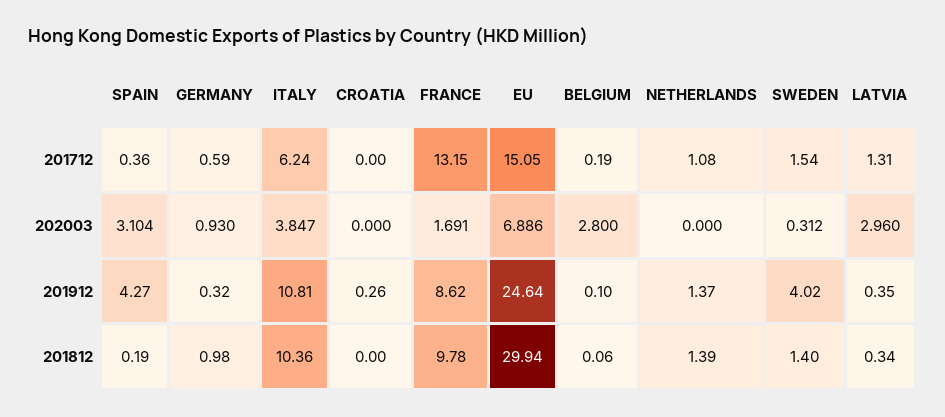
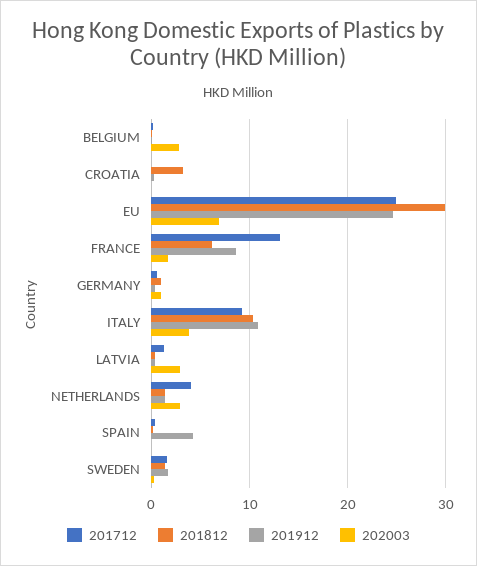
201712, ITALY: 6.24 -> 9
201712, EU: 15.05 -> 25
201712, NETHERLANDS: 1.08 -> 4
202003, SPAIN: 3.104 -> 0
202003, NETHERLANDS: 0 -> 3
201912, SWEDEN: 4.02 -> 2
201812, CROATIA: 0 -> 3
201812, FRANCE: 9.78 -> 6

